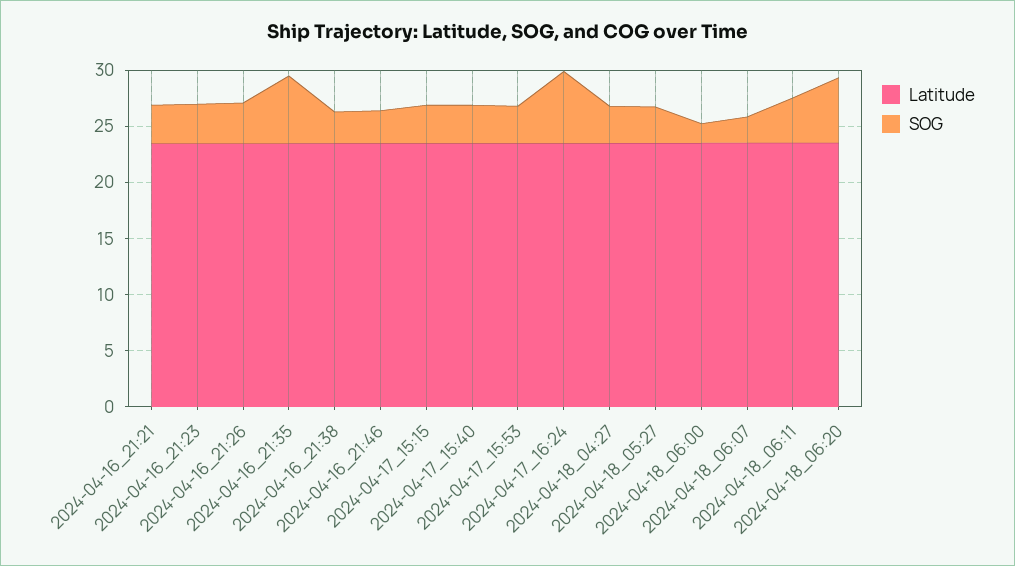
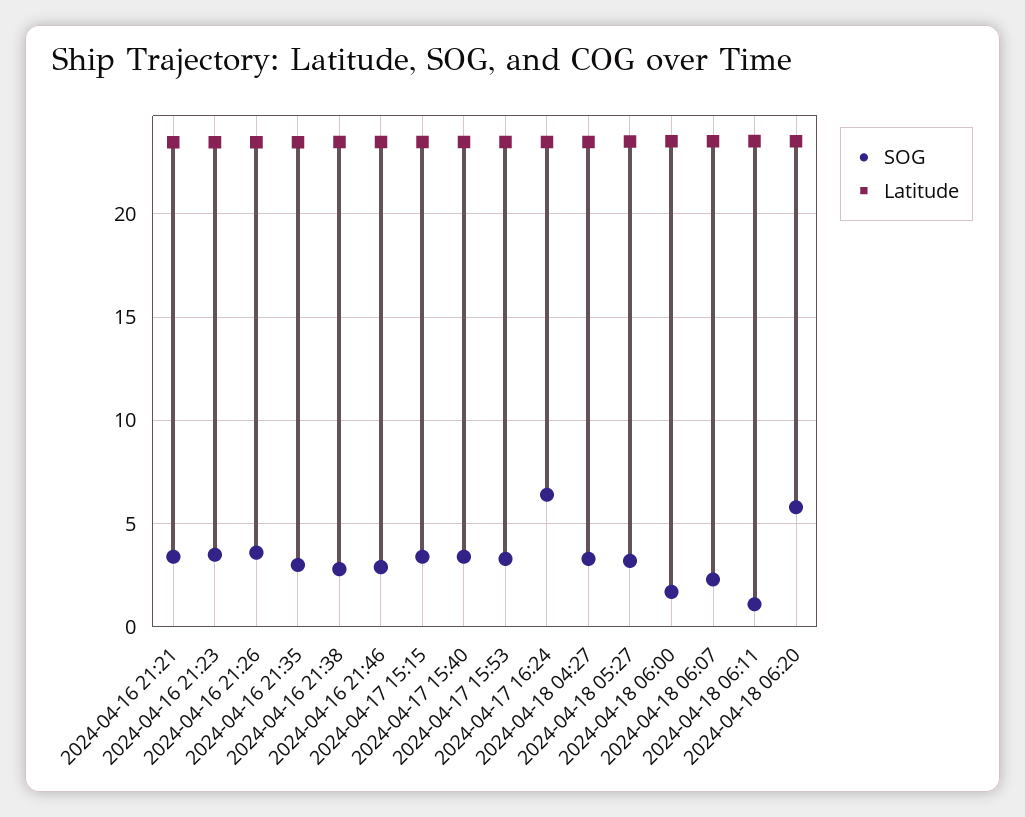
SOG, 2024-04-16_21:35: 6 -> 3
SOG, 2024-04-18_06:11: 4 -> 1

